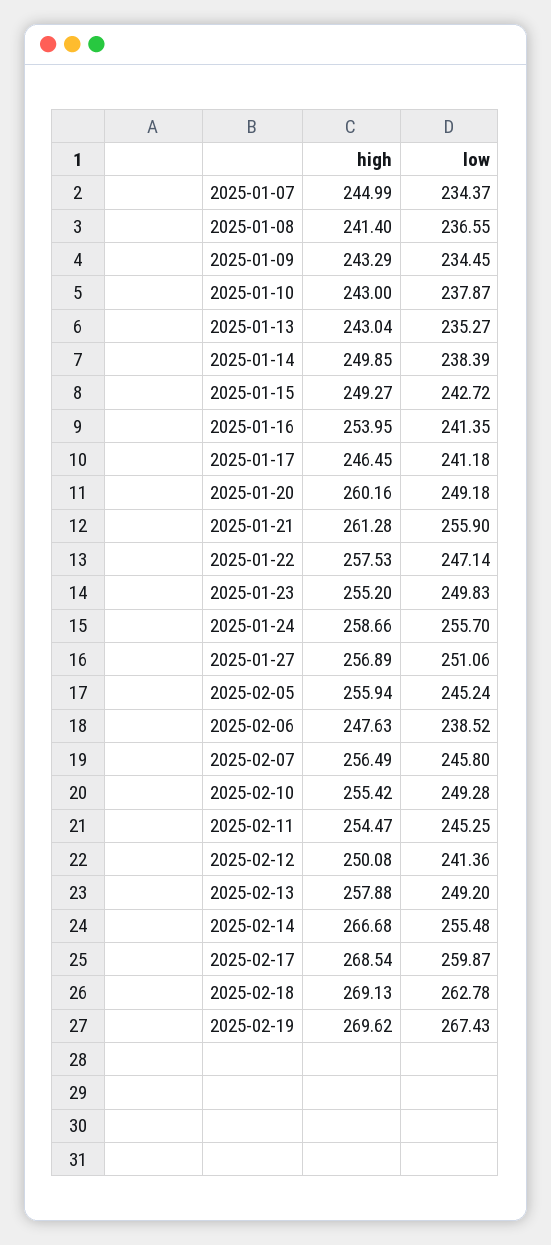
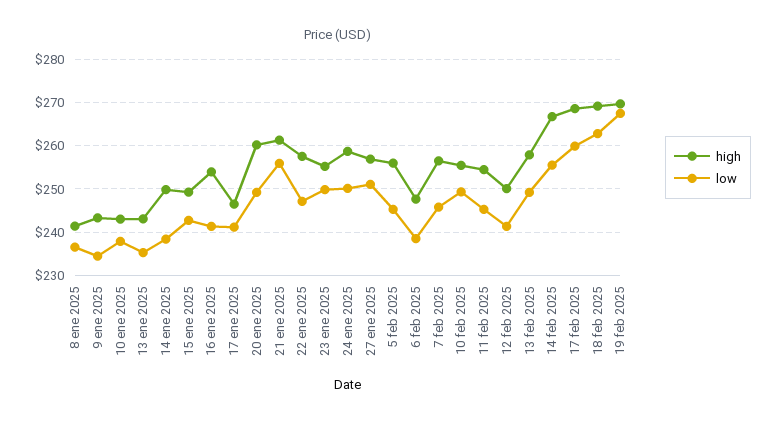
high, 2025-01-07: 244.99 -> none
low, 2025-01-07: 234.37 -> none
low, 2025-01-24: 255.7 -> 250

